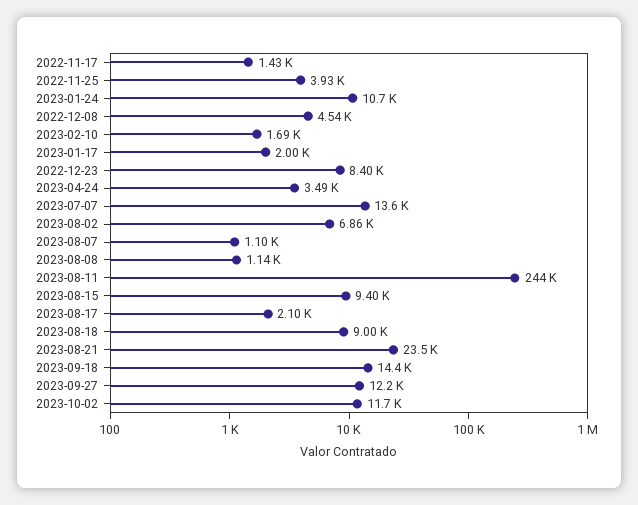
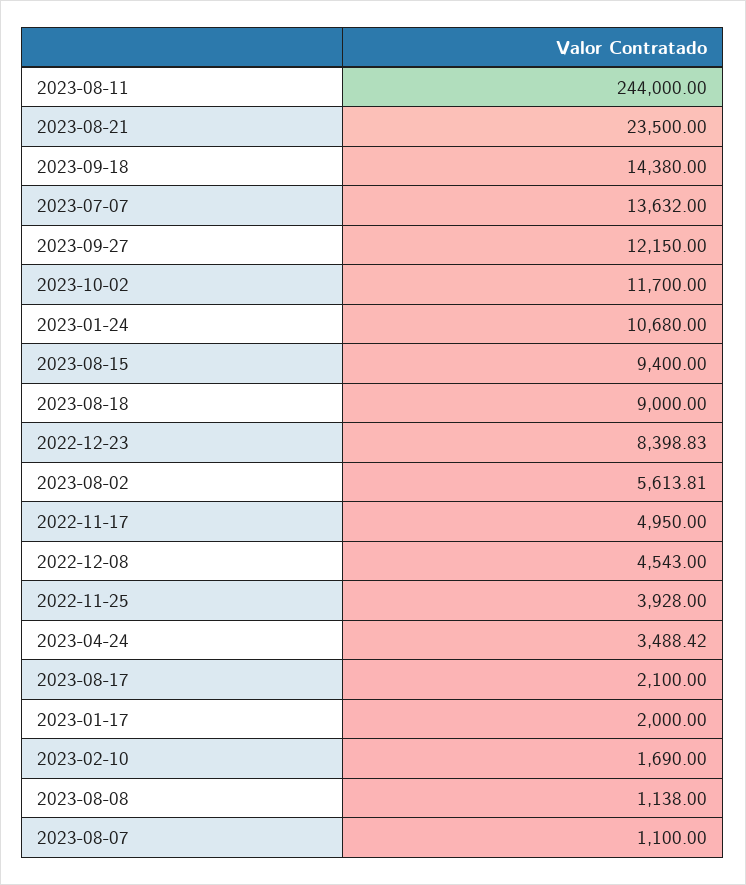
2022-11-17: 1430 -> 4950
2023-08-02: 6860 -> 5613.81

